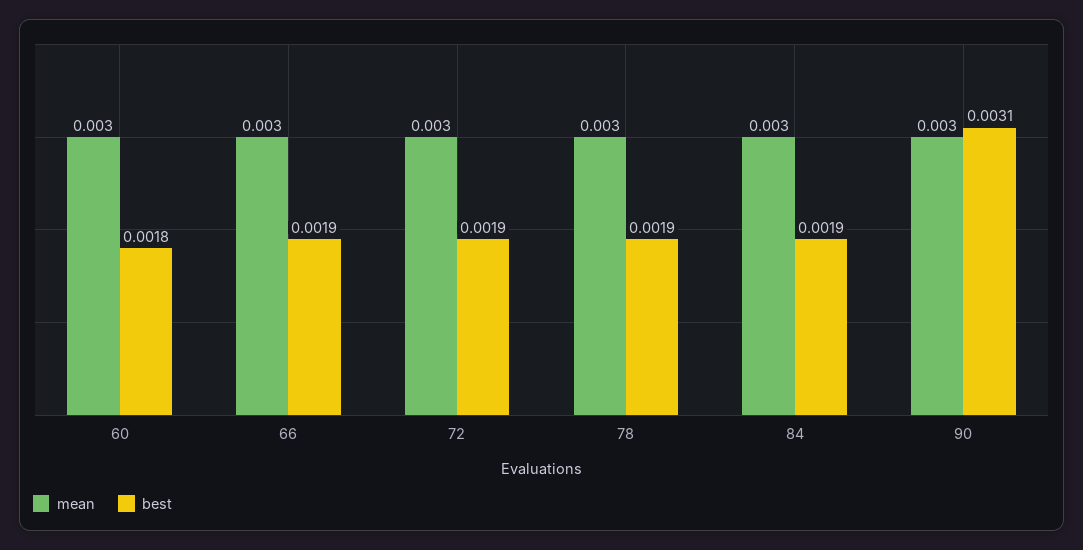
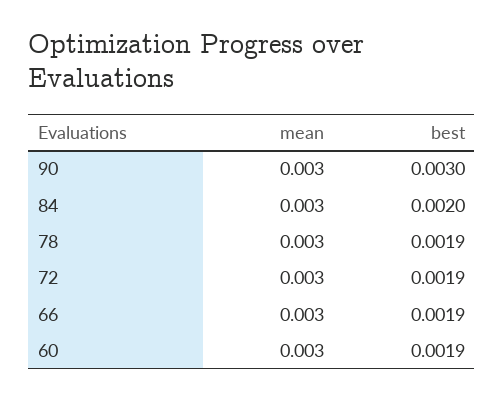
best, 60: 0.0018 -> 0.0019
best, 84: 0.0019 -> 0.002
best, 90: 0.0031 -> 0.003

